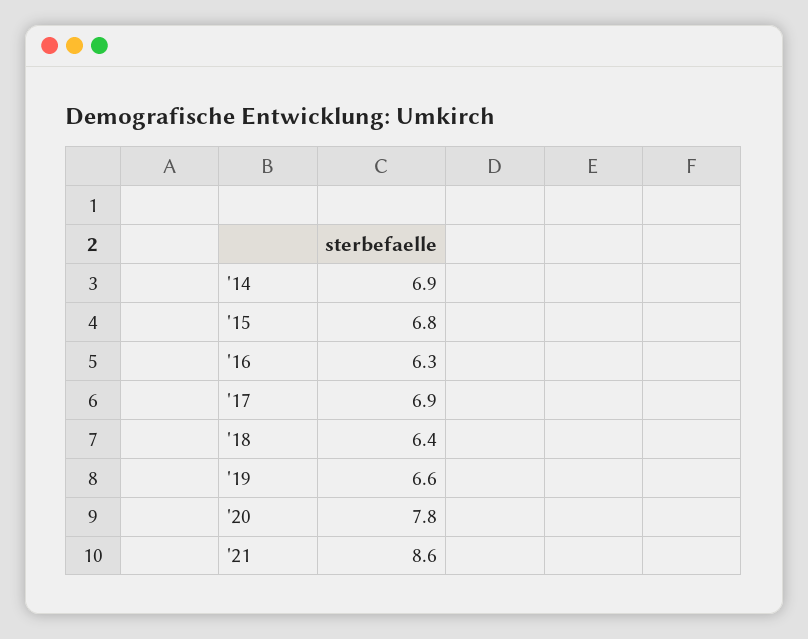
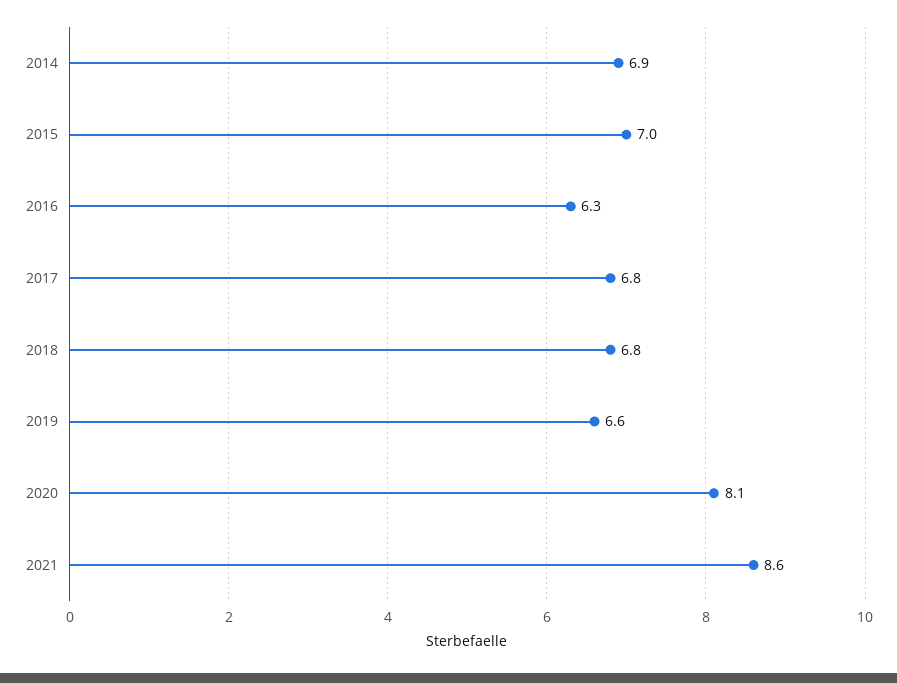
'15: 6.8 -> 7
'17: 6.9 -> 6.8
'18: 6.4 -> 6.8
'20: 7.8 -> 8.1

